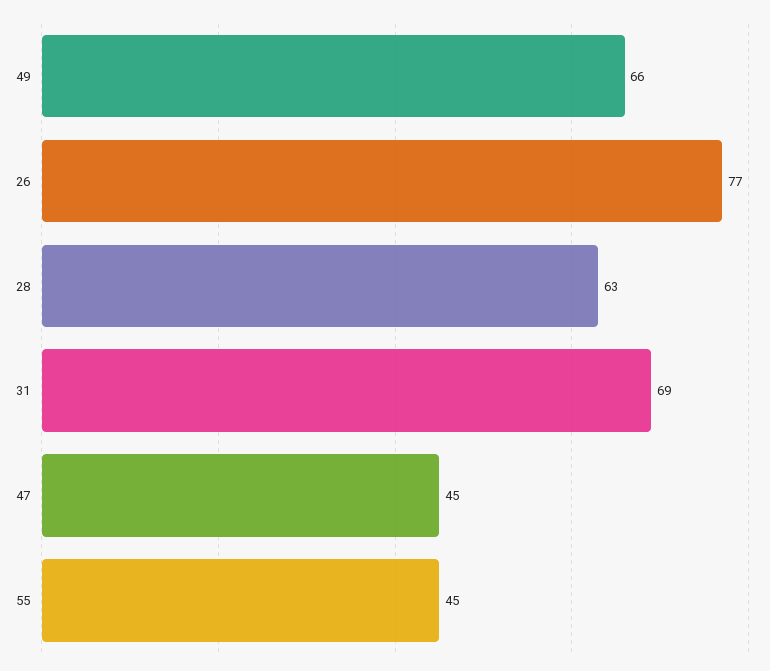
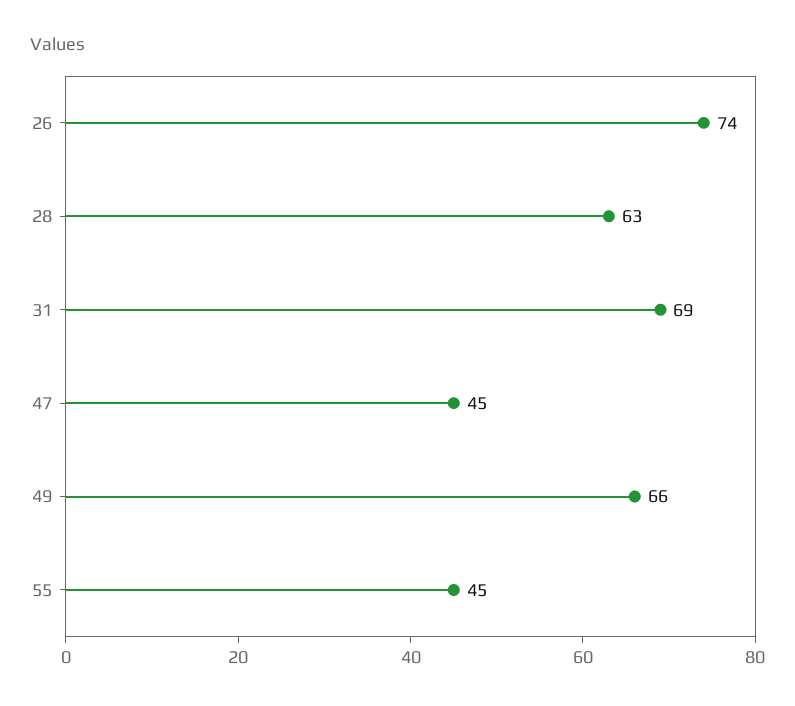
26: 77 -> 74

